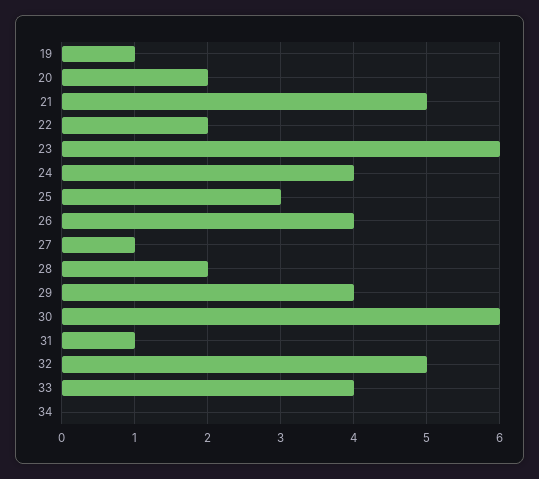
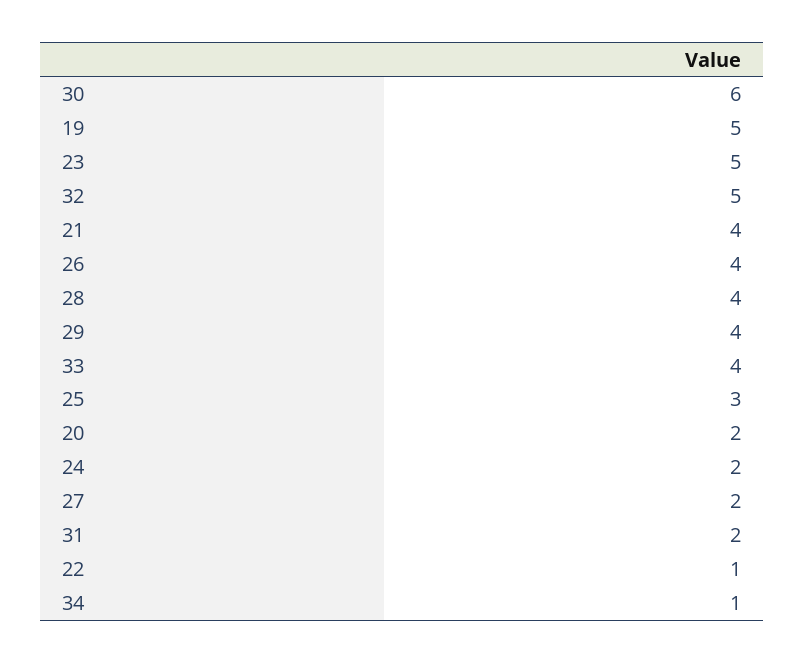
19: 1 -> 5
21: 5 -> 4
22: 2 -> 1
23: 6 -> 5
24: 4 -> 2
27: 1 -> 2
28: 2 -> 4
31: 1 -> 2
34: 0 -> 1

